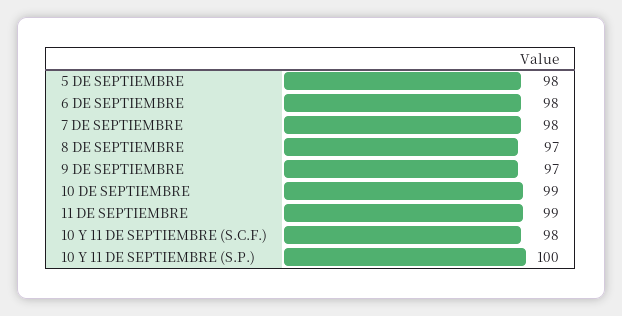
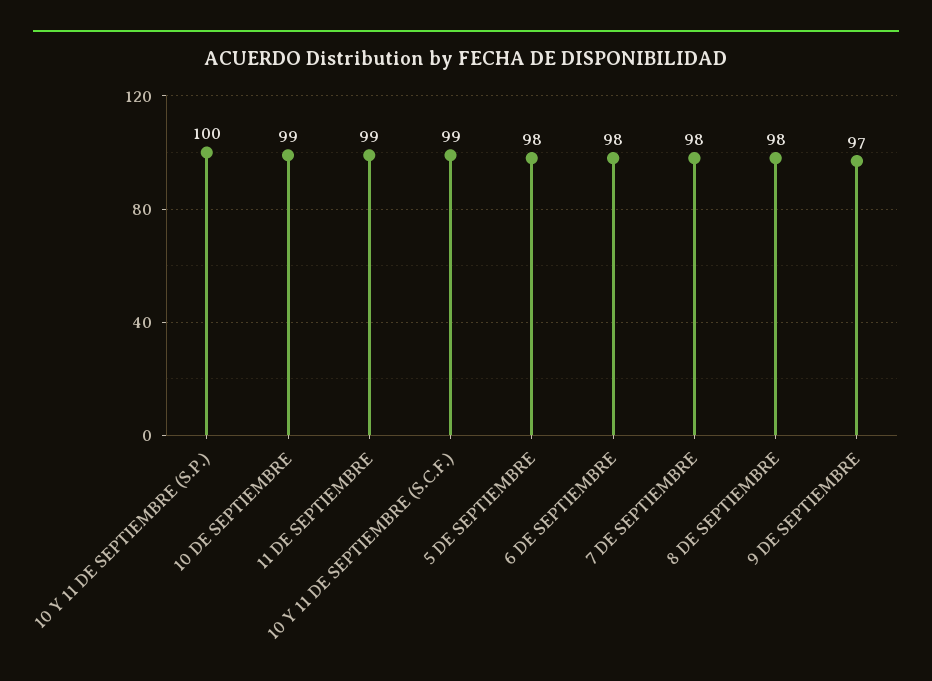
8 DE SEPTIEMBRE: 97 -> 98
10 Y 11 DE SEPTIEMBRE (S.C.F.): 98 -> 99

